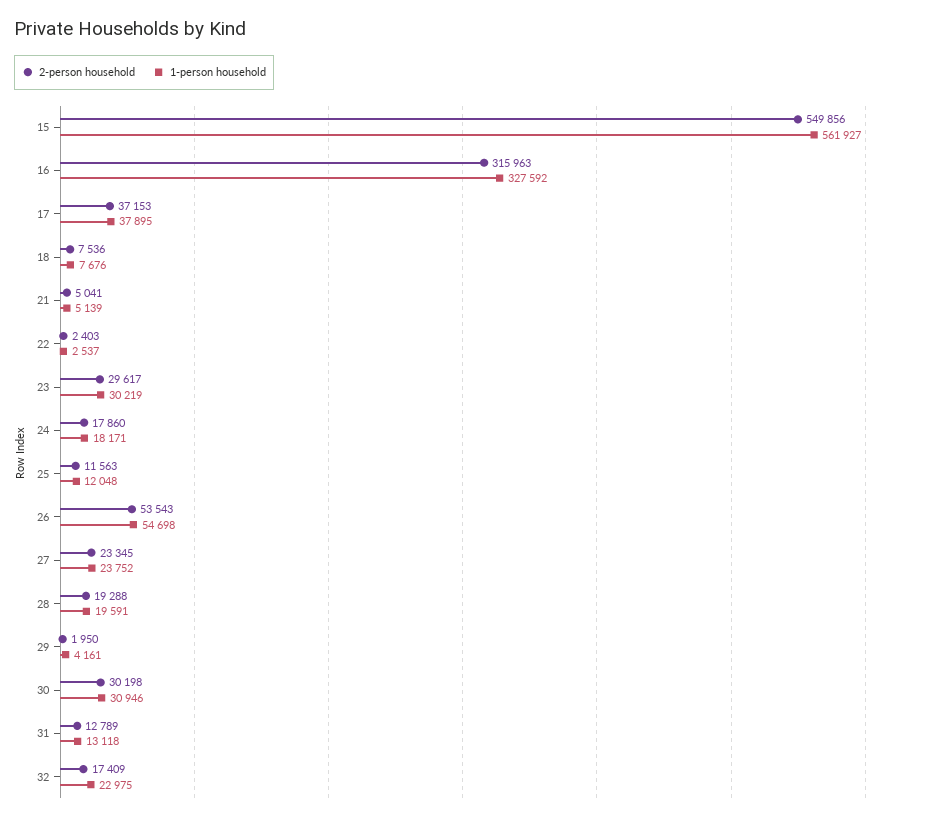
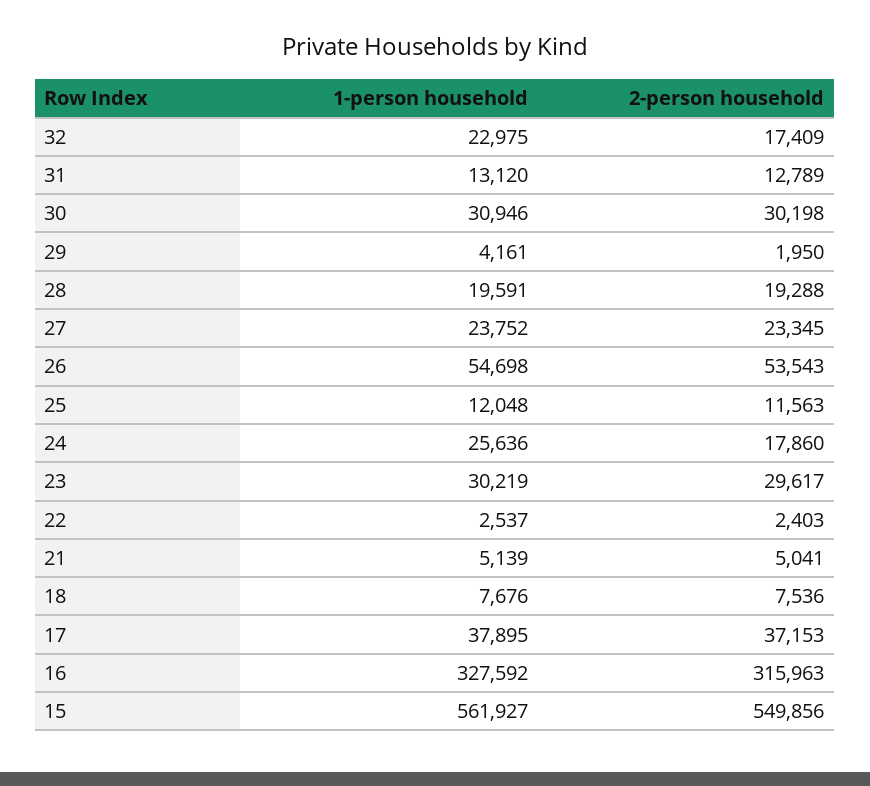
1-person household, 24: 18171 -> 25636
1-person household, 31: 13118 -> 13120

